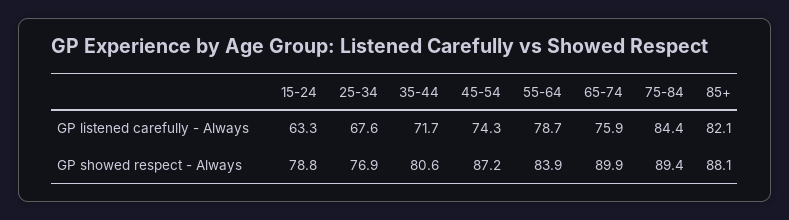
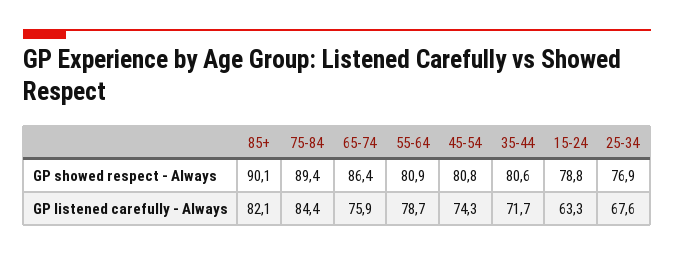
45-54, GP showed respect - Always: 87.2 -> 80.8
55-64, GP showed respect - Always: 83.9 -> 80.9
65-74, GP showed respect - Always: 89.9 -> 86.4
85+, GP showed respect - Always: 88.1 -> 90.1

